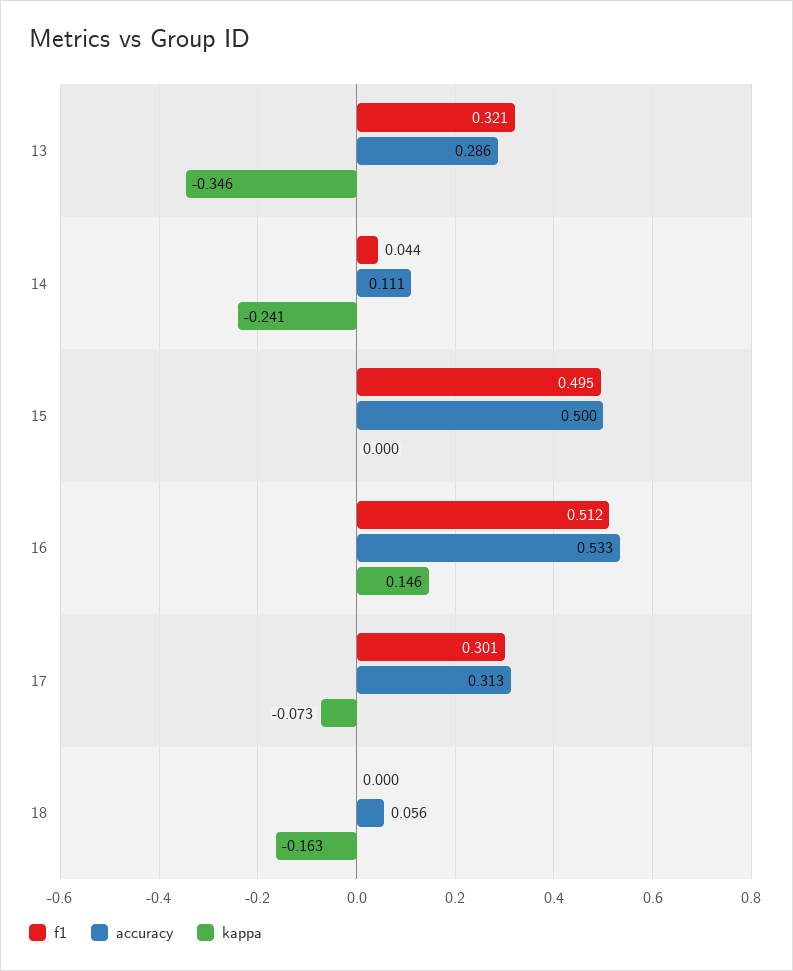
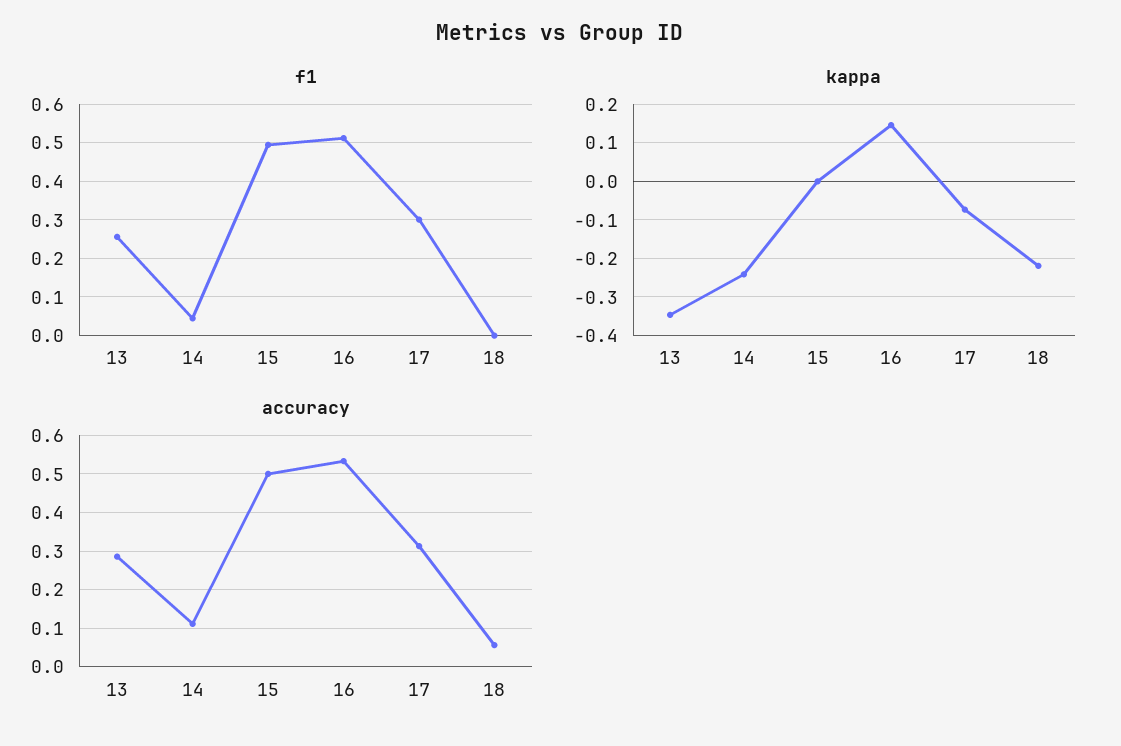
f1, 13: 0.321 -> 0.26
kappa, 18: -0.163 -> -0.22

